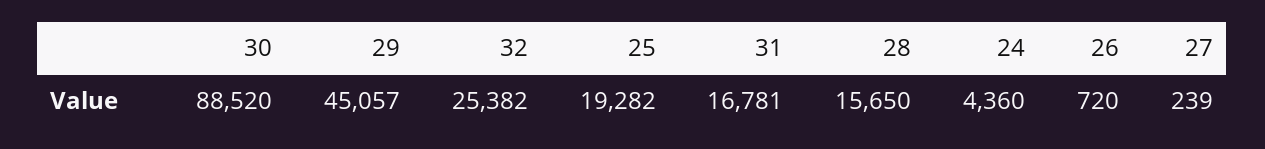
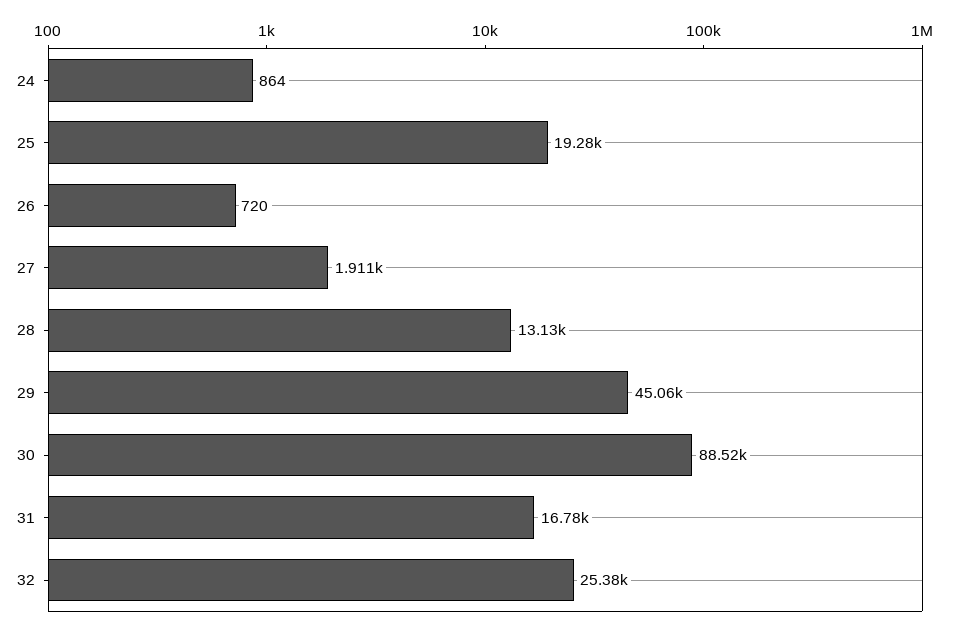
28: 15650 -> 13130
24: 4360 -> 864
27: 239 -> 1911

